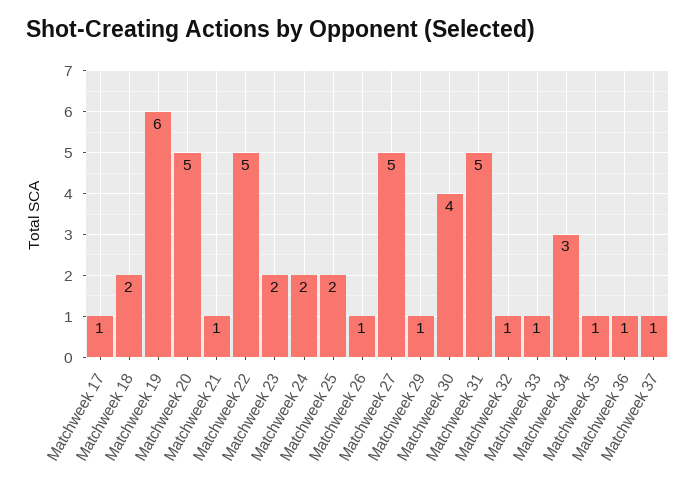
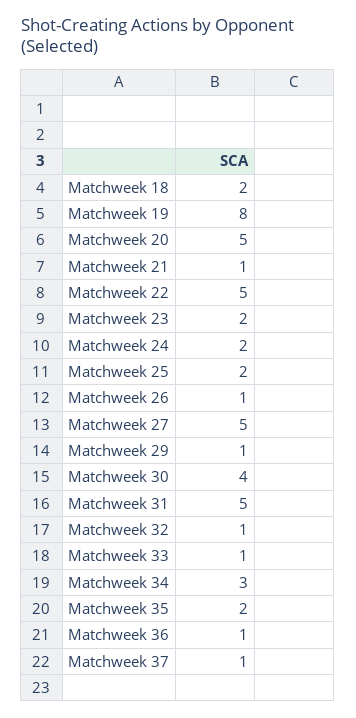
Matchweek 17: 1 -> none
Matchweek 19: 6 -> 8
Matchweek 35: 1 -> 2

